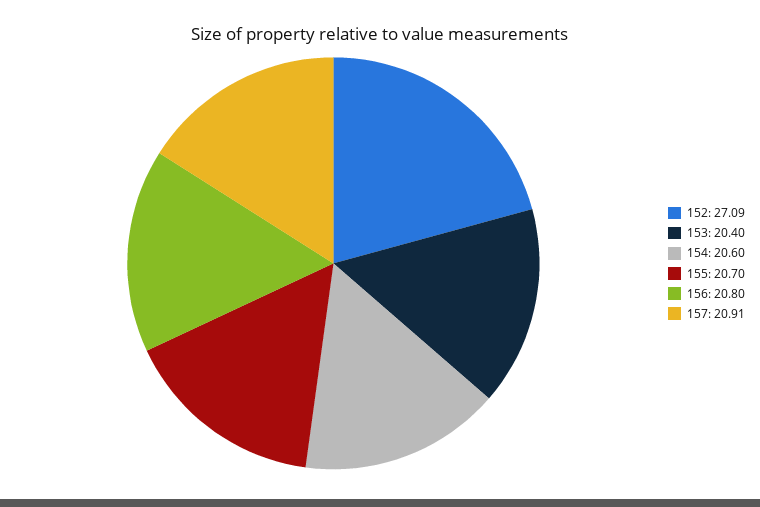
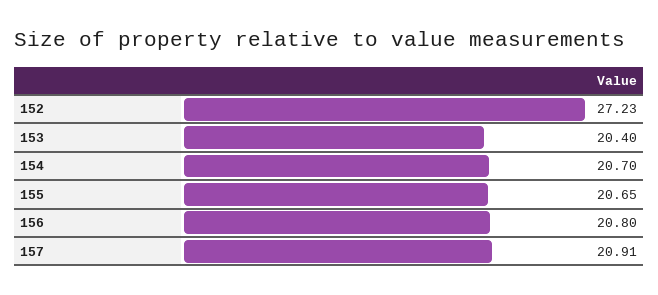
152: 27.09 -> 27.23
154: 20.6 -> 20.7
155: 20.7 -> 20.65

